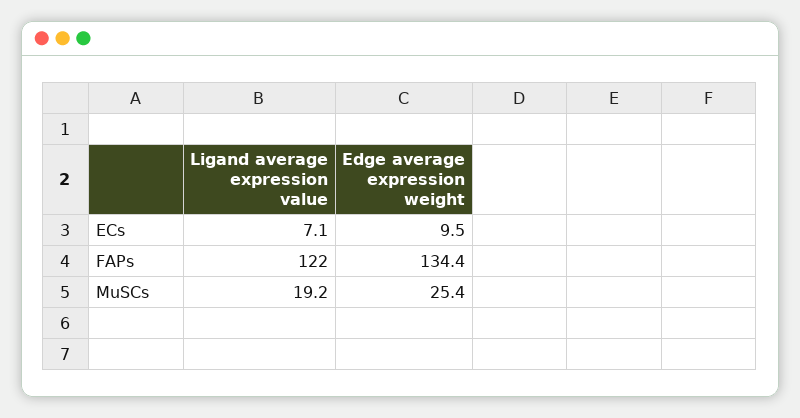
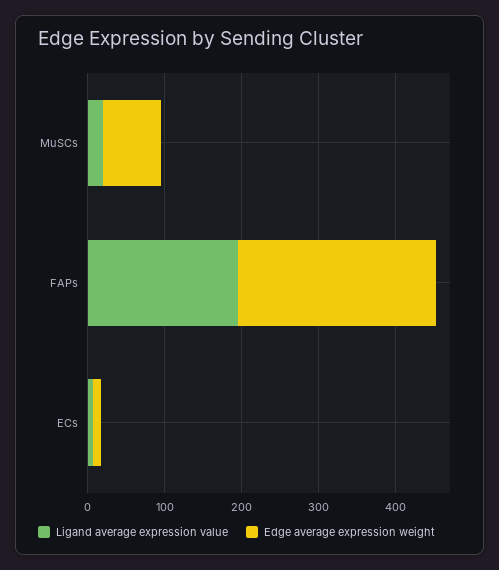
Ligand average expression value, FAPs: 122 -> 200
Edge average expression weight, FAPs: 134.4 -> 260
Edge average expression weight, MuSCs: 25.4 -> 80

